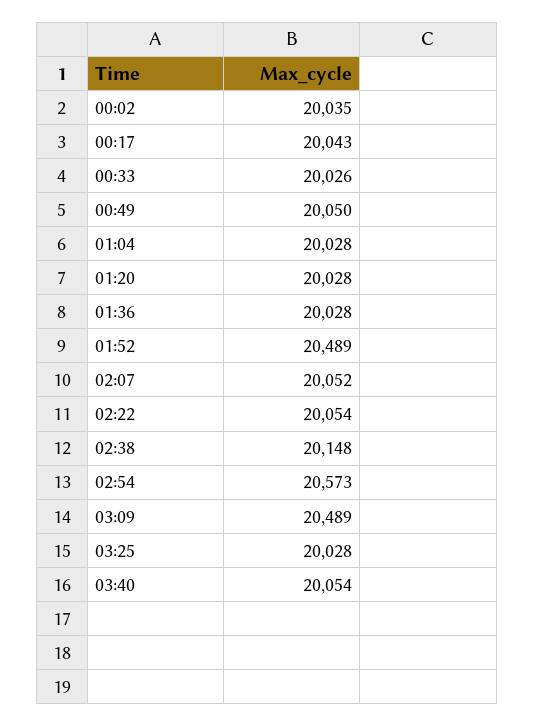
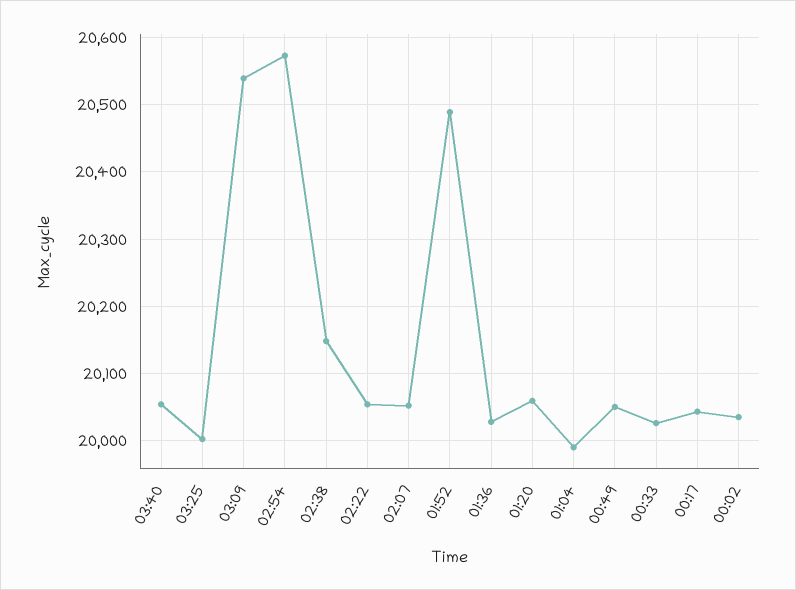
01:04: 20028 -> 19990
01:20: 20028 -> 20060
03:09: 20489 -> 20540
03:25: 20028 -> 20000

